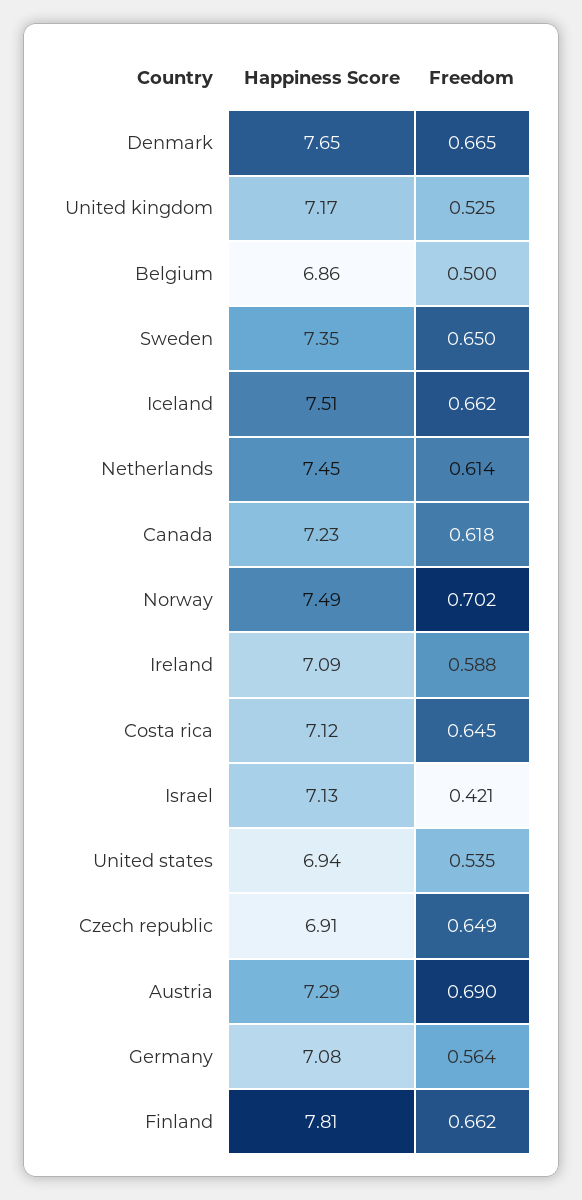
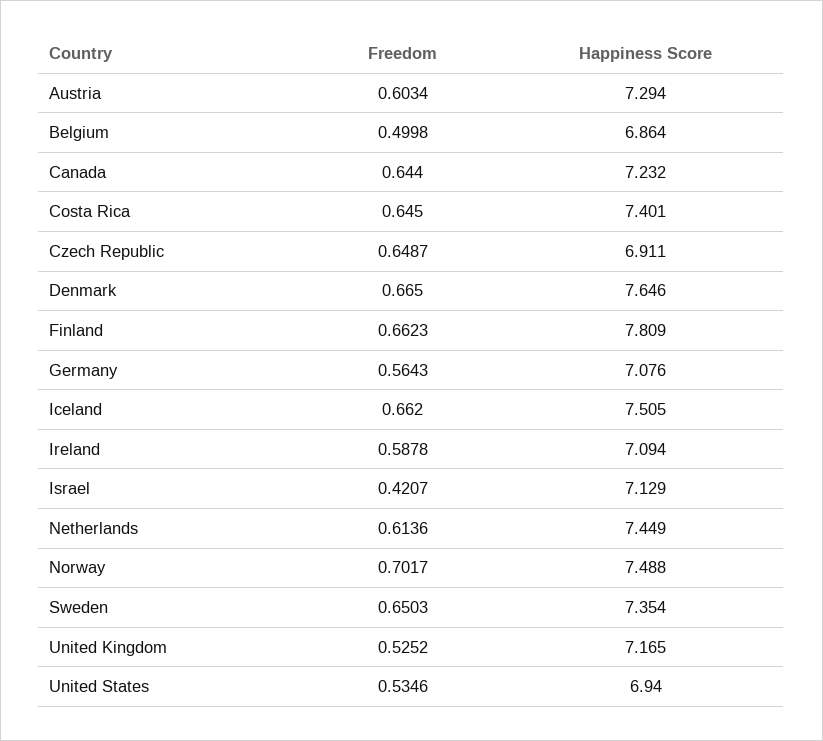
Freedom, Canada: 0.618 -> 0.644
Happiness Score, Costa rica: 7.12 -> 7.401
Freedom, Austria: 0.69 -> 0.6034

